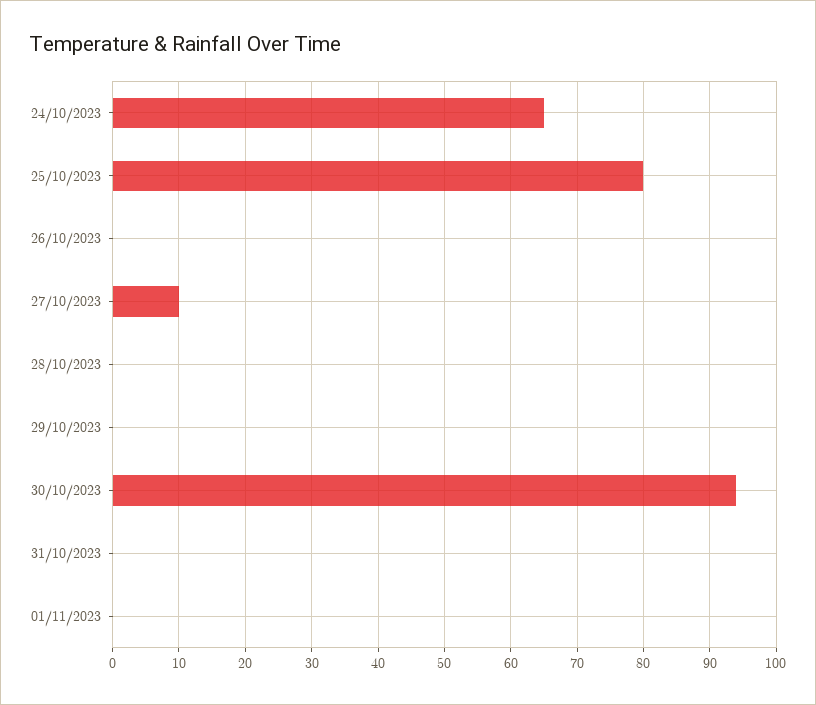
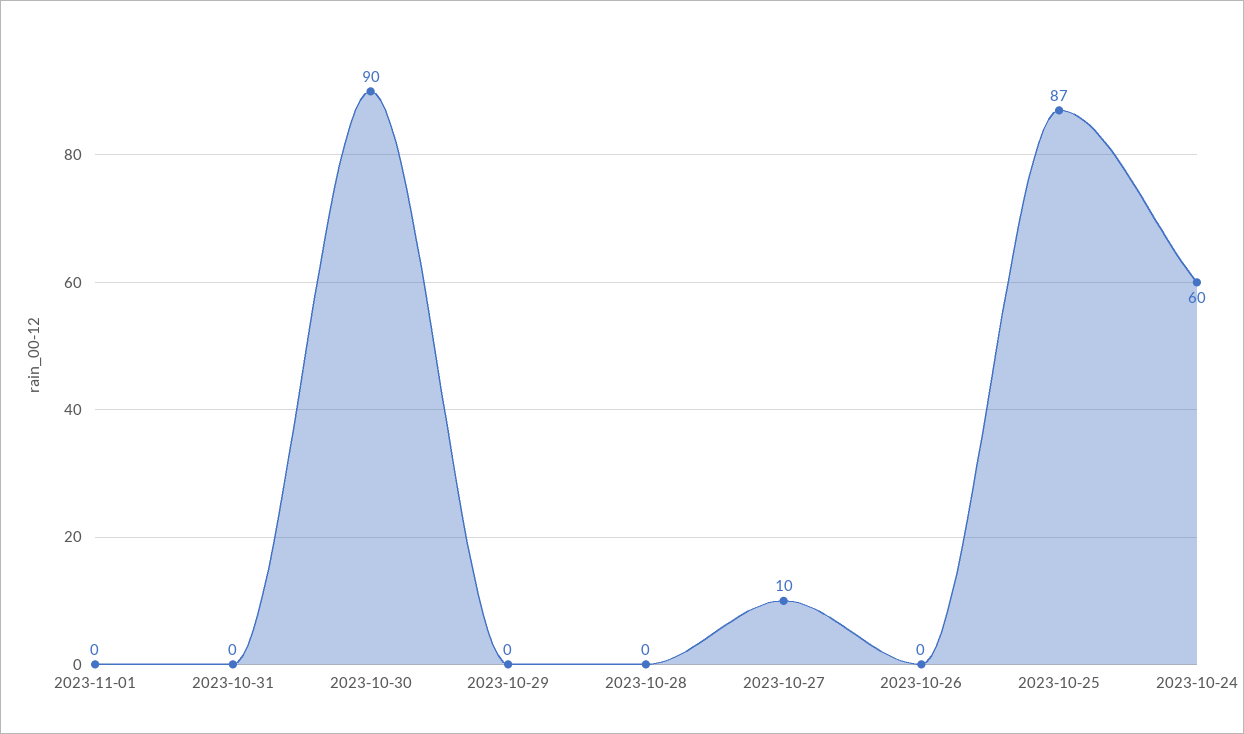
24/10/2023: 65 -> 60
25/10/2023: 80 -> 87
30/10/2023: 94 -> 90

